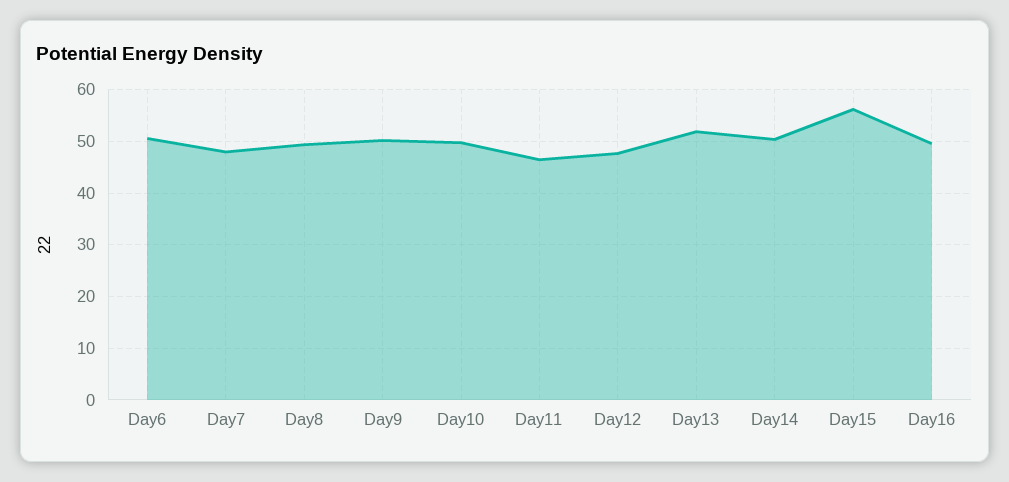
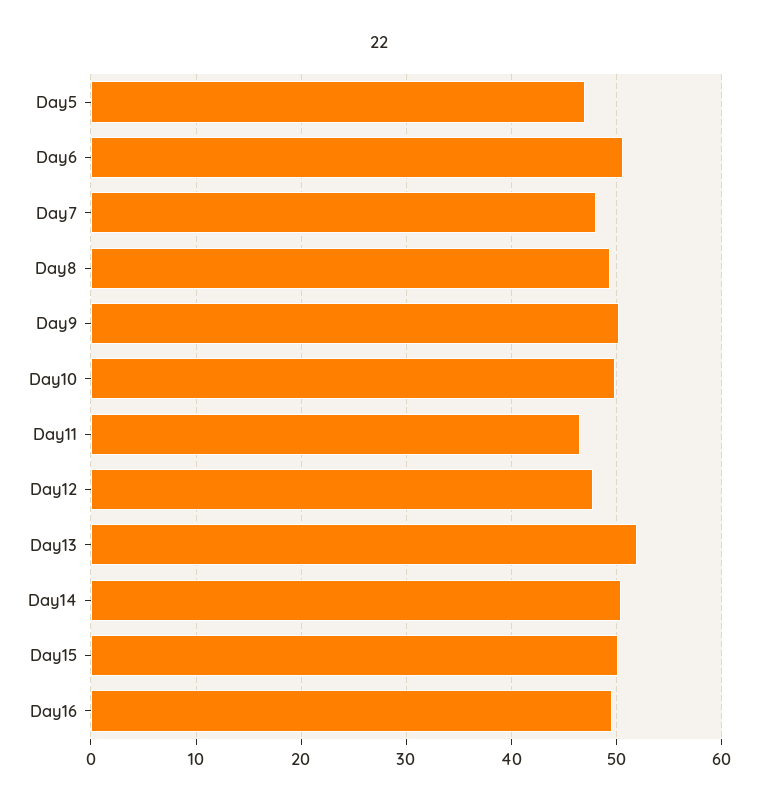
Day15: 56 -> 50
Day5: none -> 47

